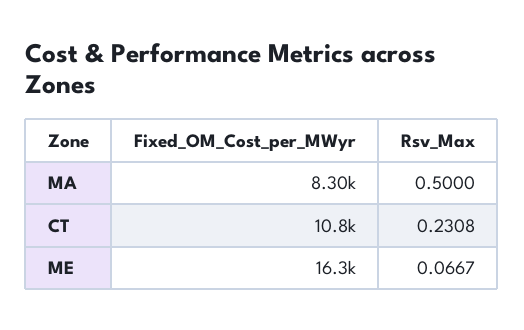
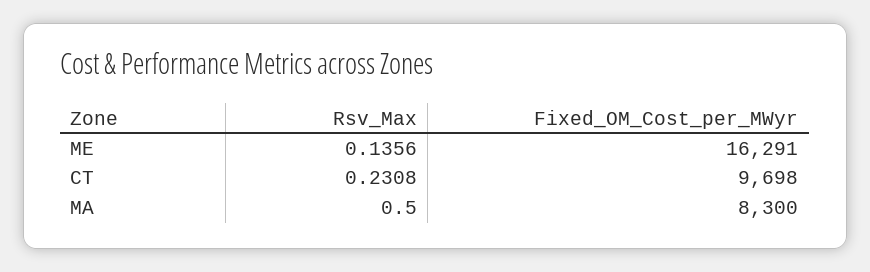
Fixed_OM_Cost_per_MWyr, CT: 10800 -> 9698
Rsv_Max, ME: 0.0667 -> 0.1356

